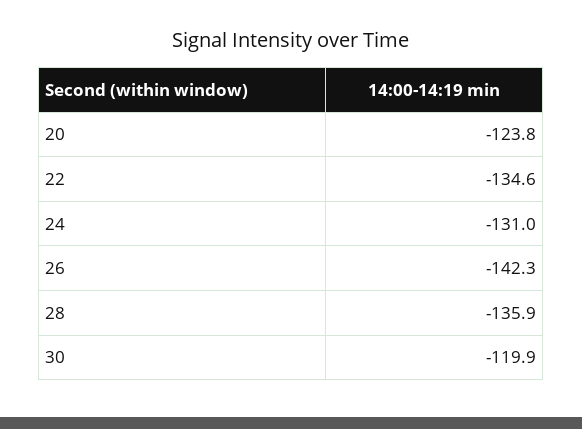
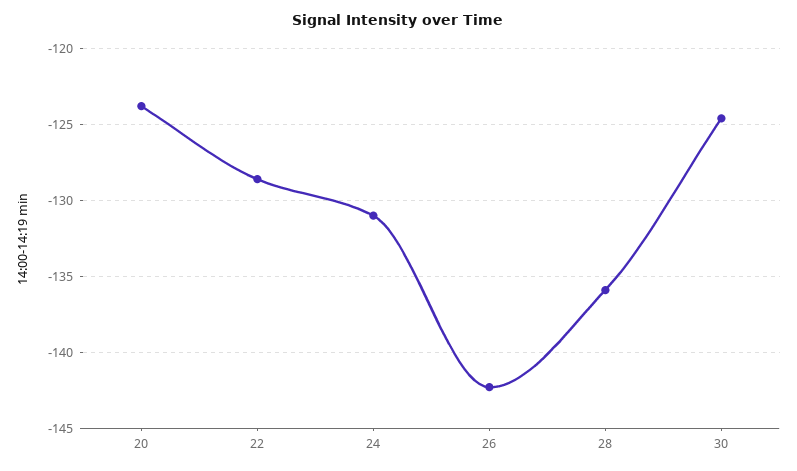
22: -134.6 -> -128.5
30: -119.9 -> -124.5

